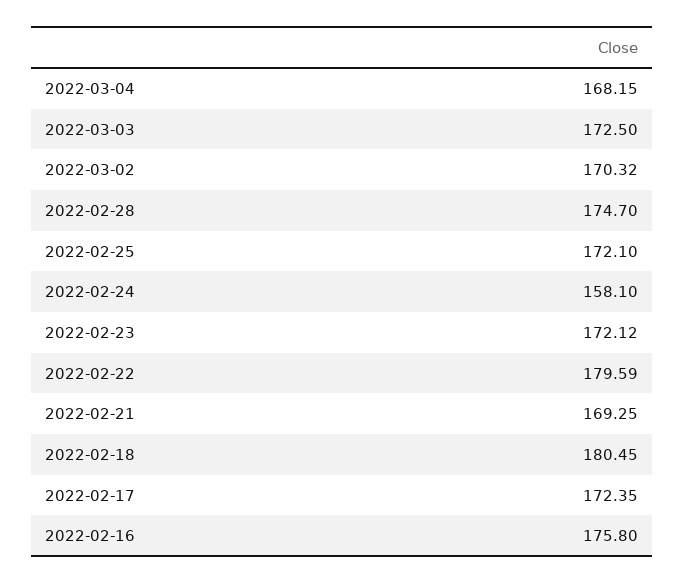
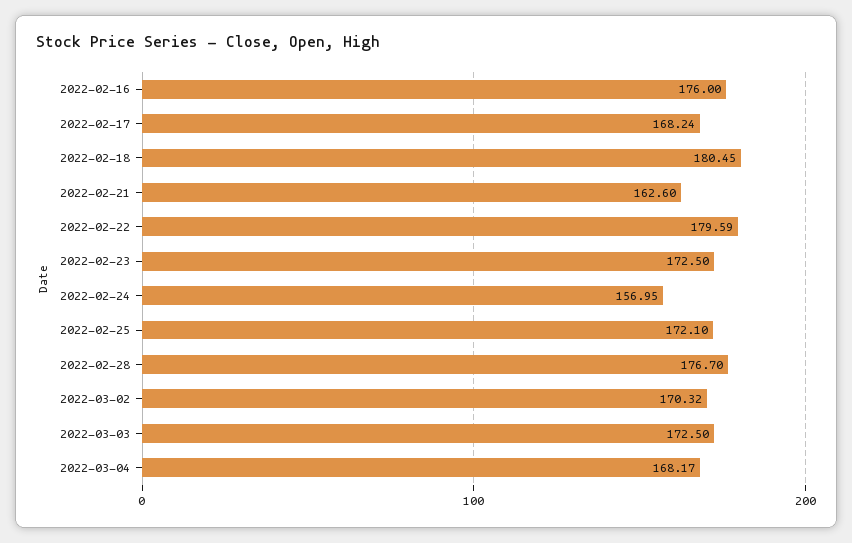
2022-03-04: 168.15 -> 168.17
2022-02-28: 174.7 -> 176.7
2022-02-24: 158.1 -> 156.95
2022-02-23: 172.12 -> 172.5
2022-02-21: 169.25 -> 162.6
2022-02-17: 172.35 -> 168.24
2022-02-16: 175.8 -> 176

